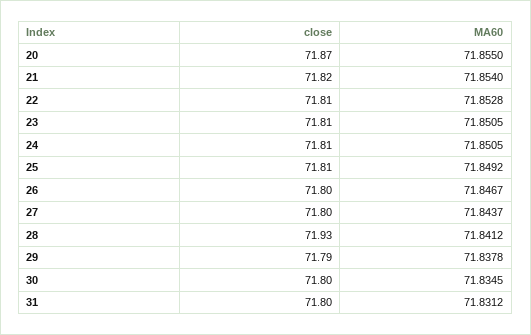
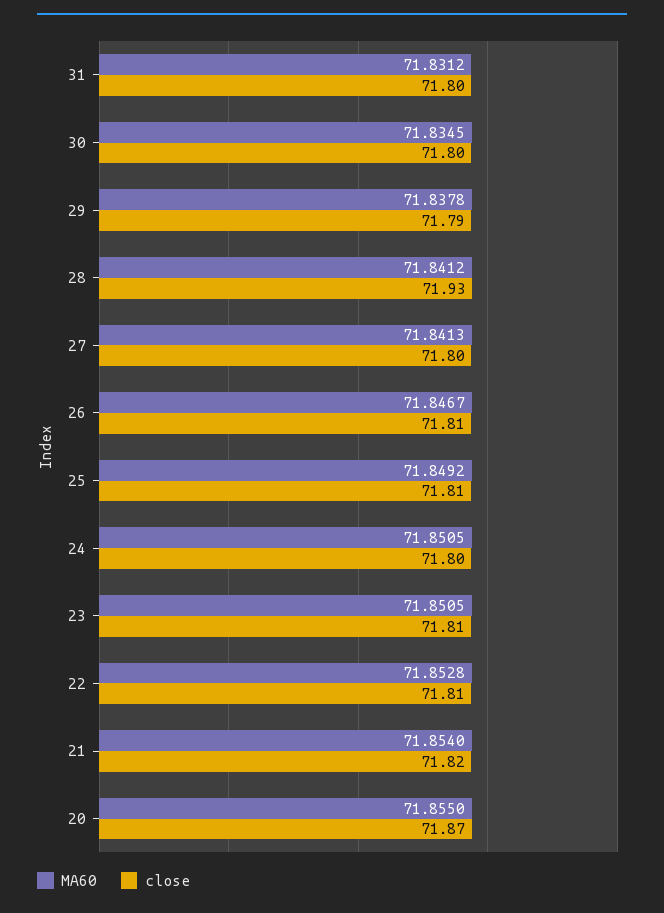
close, 24: 71.81 -> 71.8
close, 26: 71.8 -> 71.81
MA60, 27: 71.8437 -> 71.8413

